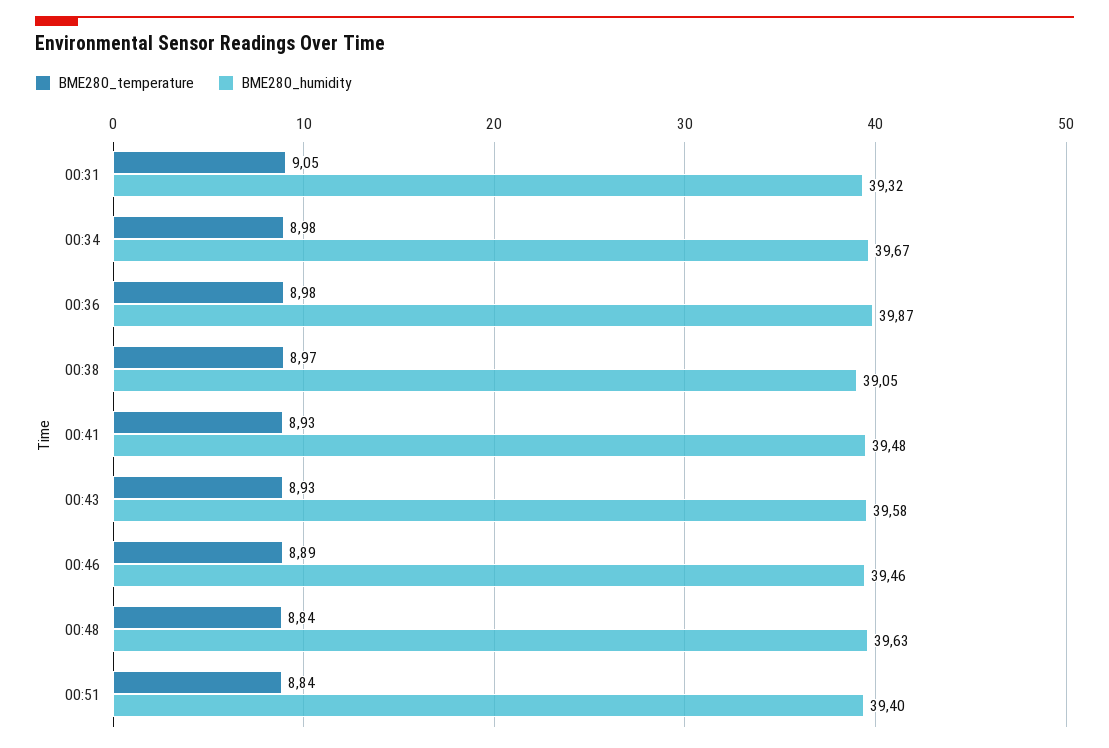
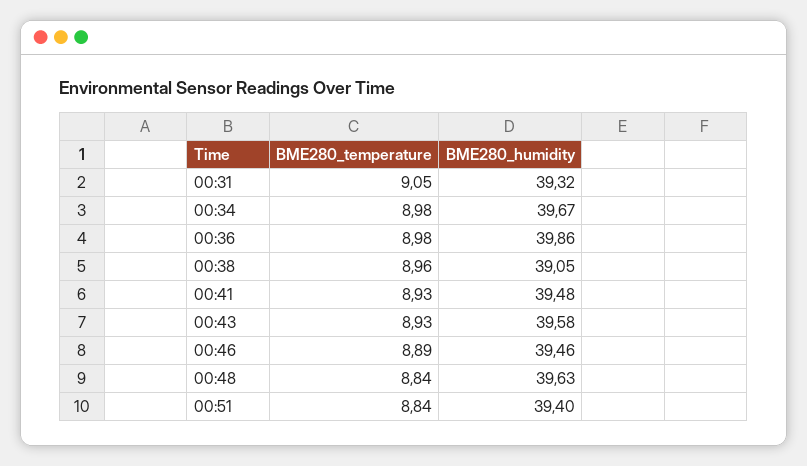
BME280_humidity, 00:36: 39.87 -> 39.86
BME280_temperature, 00:38: 8.97 -> 8.96

